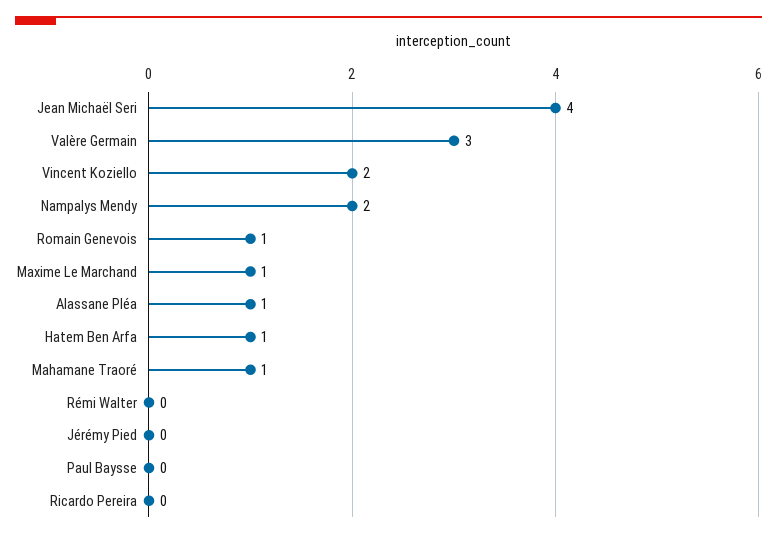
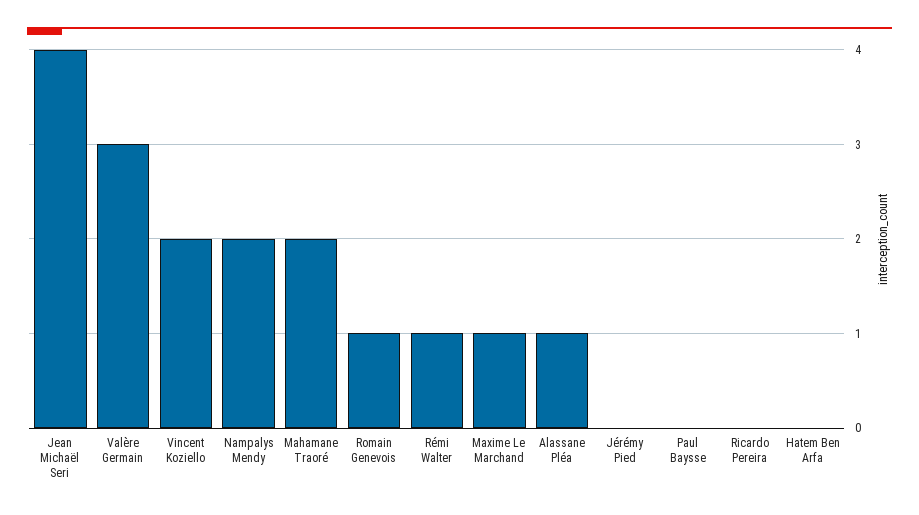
Hatem Ben Arfa: 1 -> 0
Mahamane Traoré: 1 -> 2
Rémi Walter: 0 -> 1

